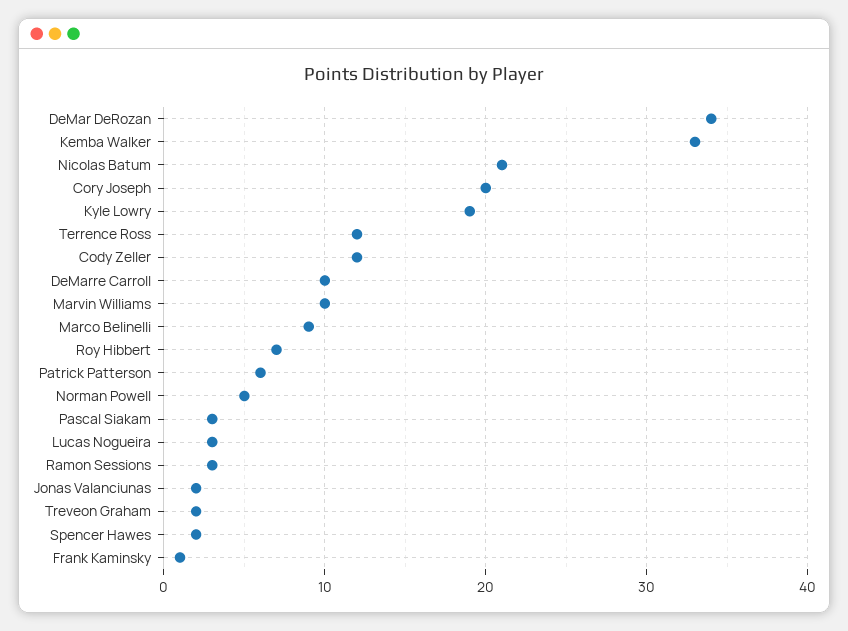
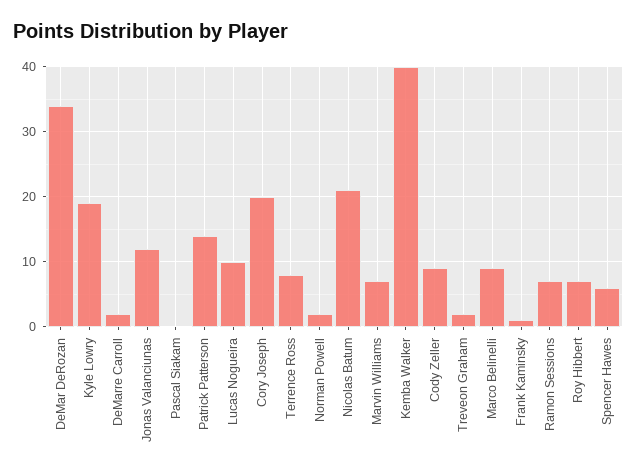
Kemba Walker: 33 -> 40
Terrence Ross: 12 -> 8
Cody Zeller: 12 -> 9
DeMarre Carroll: 10 -> 2
Marvin Williams: 10 -> 7
Patrick Patterson: 6 -> 14
Norman Powell: 5 -> 2
Pascal Siakam: 3 -> 0
Lucas Nogueira: 3 -> 10
Ramon Sessions: 3 -> 7
Jonas Valanciunas: 2 -> 12
Spencer Hawes: 2 -> 6

